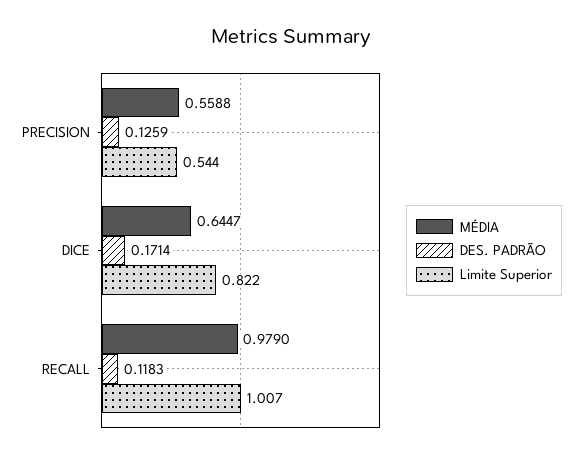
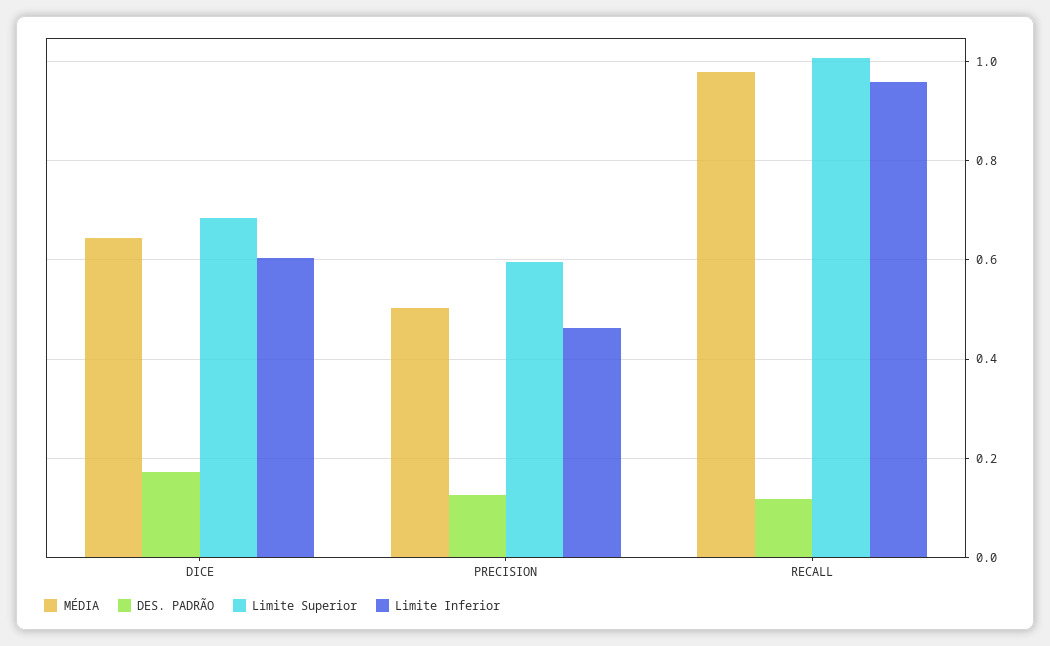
MÉDIA, PRECISION: 0.5588 -> 0.5
Limite Superior, PRECISION: 0.544 -> 0.6
Limite Superior, DICE: 0.822 -> 0.68
Limite Inferior, DICE: none -> 0.6
Limite Inferior, PRECISION: none -> 0.46
Limite Inferior, RECALL: none -> 0.96

